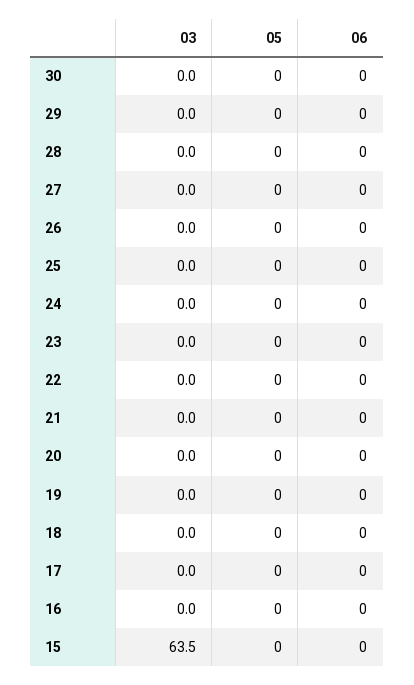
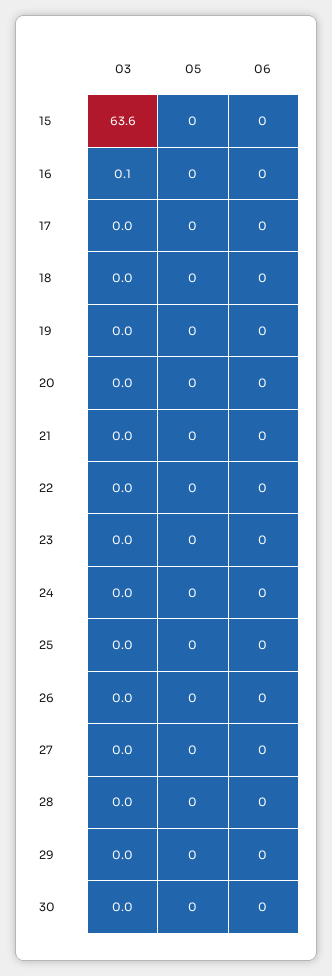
03, 16: 0 -> 0.1
03, 15: 63.5 -> 63.6

